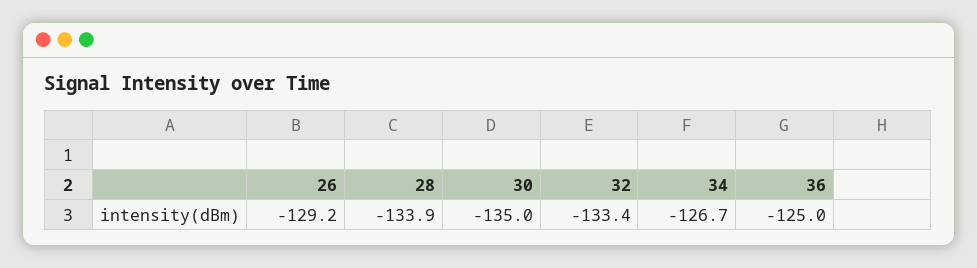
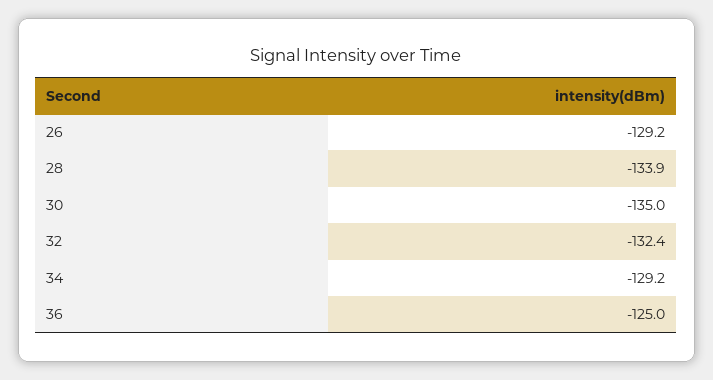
32: -133.4 -> -132.4
34: -126.7 -> -129.2

